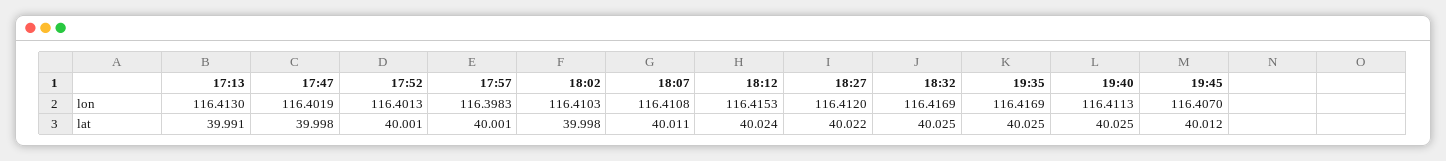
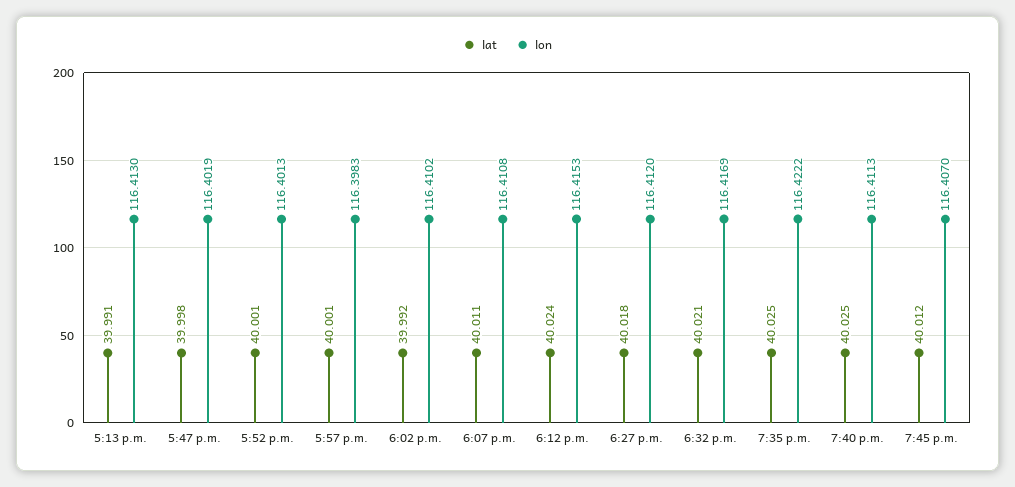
lon, 18:02: 116.4103 -> 116.4102
lon, 19:35: 116.4169 -> 116.4222
lat, 18:02: 39.998 -> 39.992
lat, 18:27: 40.022 -> 40.018
lat, 18:32: 40.025 -> 40.021

